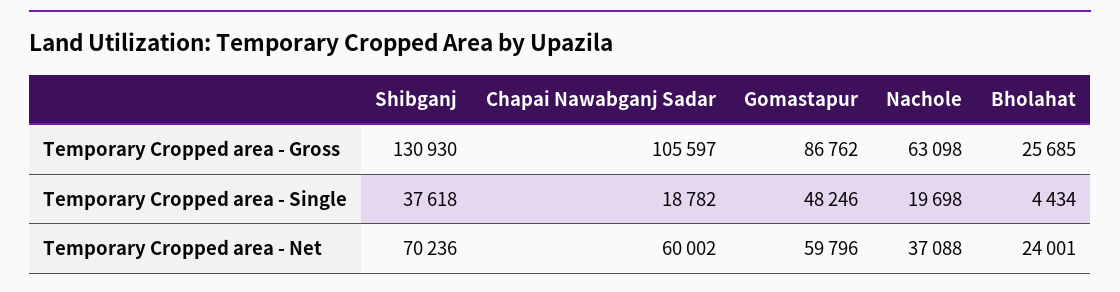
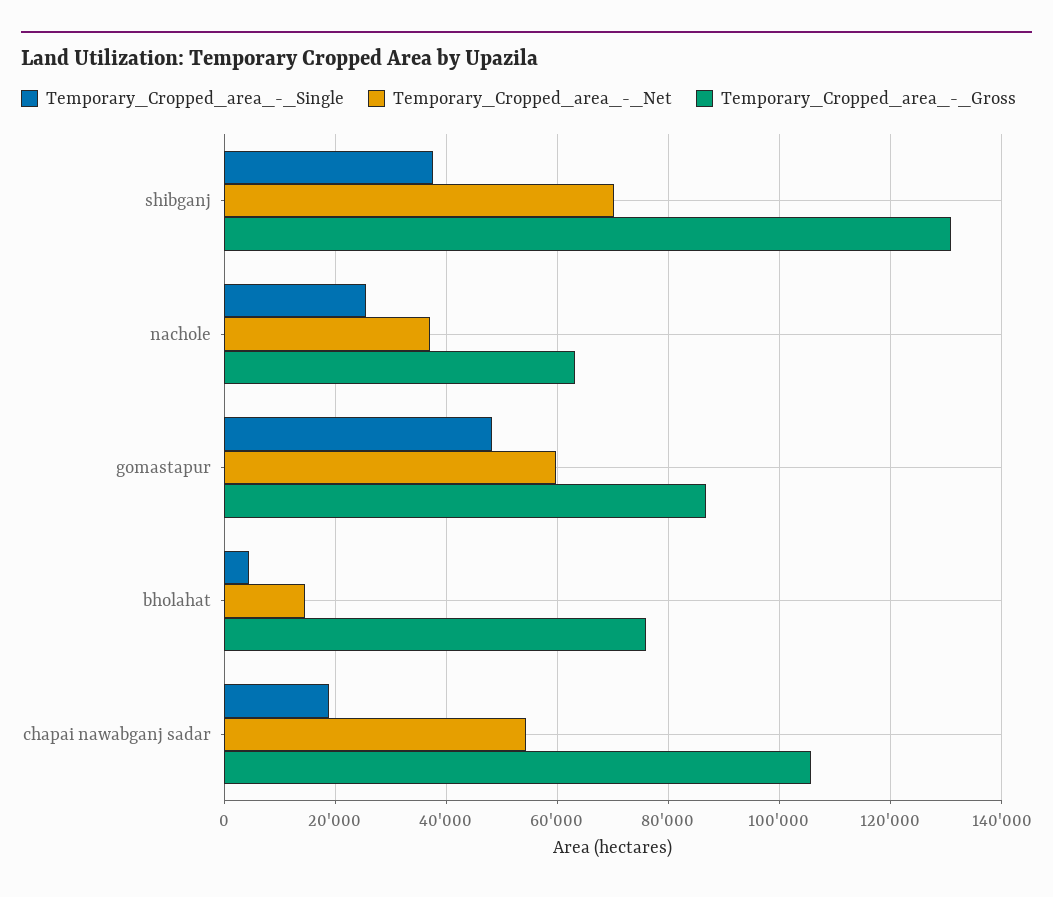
Temporary Cropped area - Gross, Bholahat: 25685 -> 76000
Temporary Cropped area - Single, Nachole: 19698 -> 26000
Temporary Cropped area - Net, Chapai Nawabganj Sadar: 60002 -> 54000
Temporary Cropped area - Net, Bholahat: 24001 -> 14000

